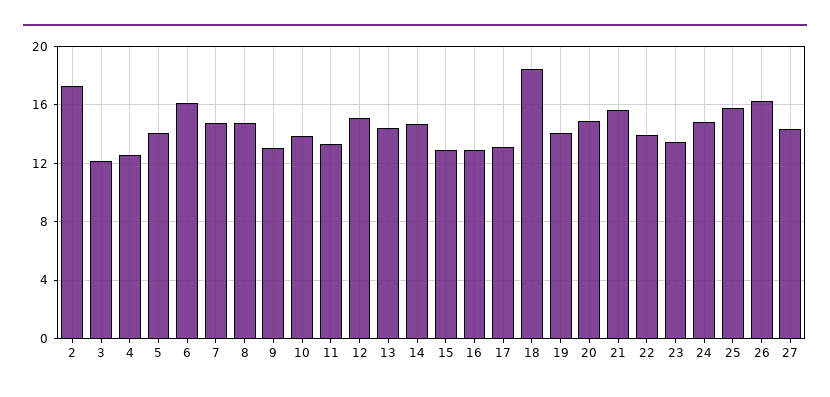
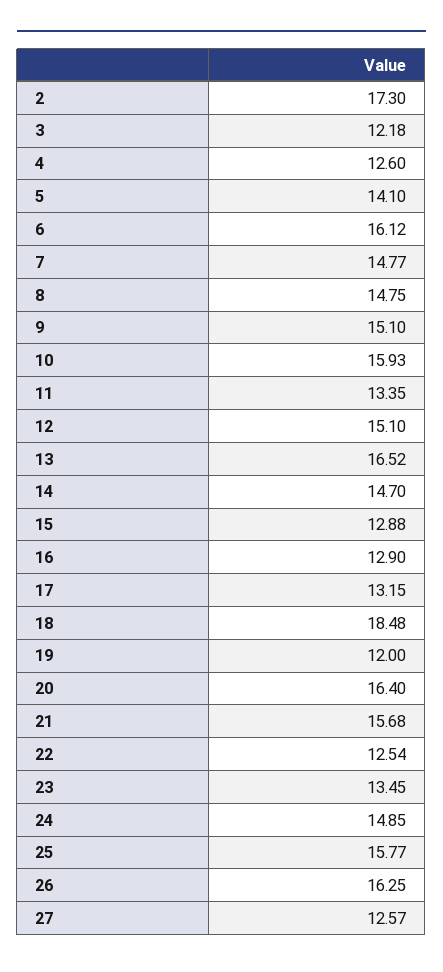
9: 13 -> 15.1
10: 14 -> 15.93
13: 14.5 -> 16.52
19: 14 -> 12
20: 15 -> 16.4
22: 14 -> 12.54
27: 14.5 -> 12.57

